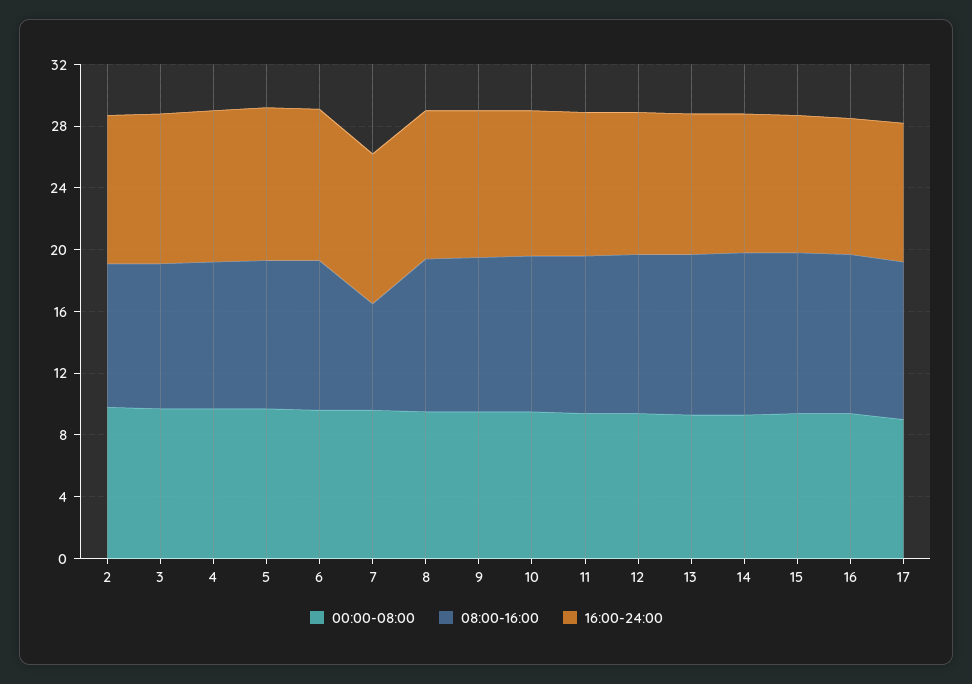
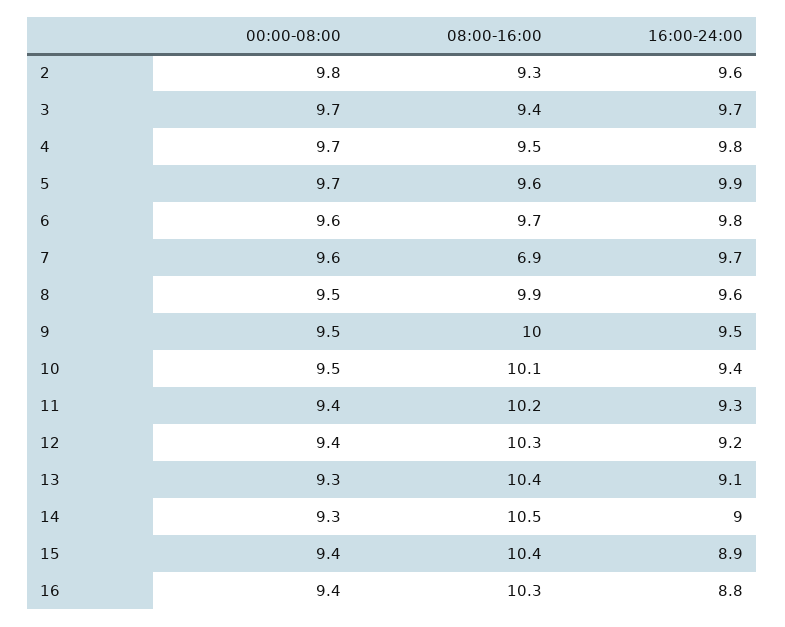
00:00-08:00, 17: 9 -> none
08:00-16:00, 17: 10 -> none
16:00-24:00, 17: 9 -> none

